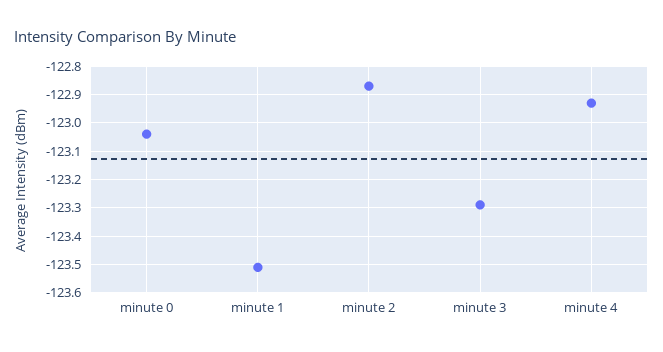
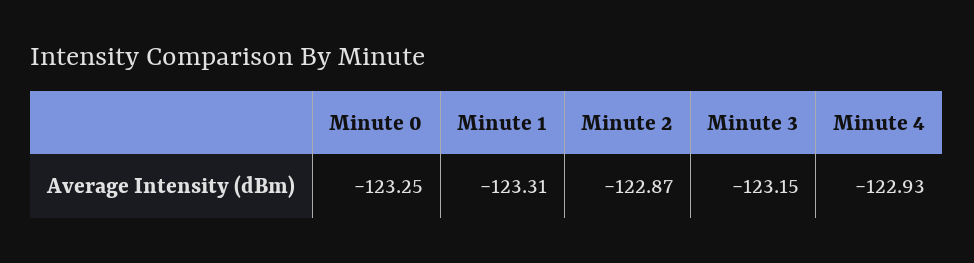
minute 0: -123.05 -> -123.25
minute 1: -123.5 -> -123.31
minute 3: -123.3 -> -123.15

